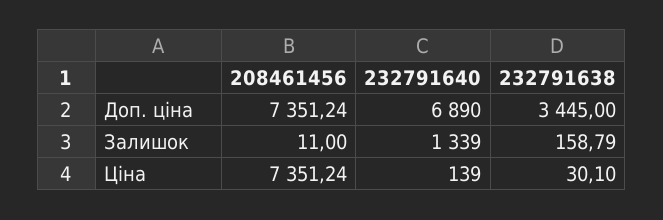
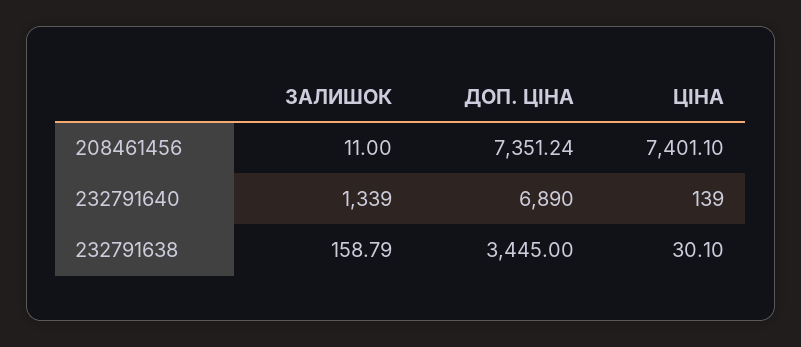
208461456, Ціна: 7351.24 -> 7401.1

